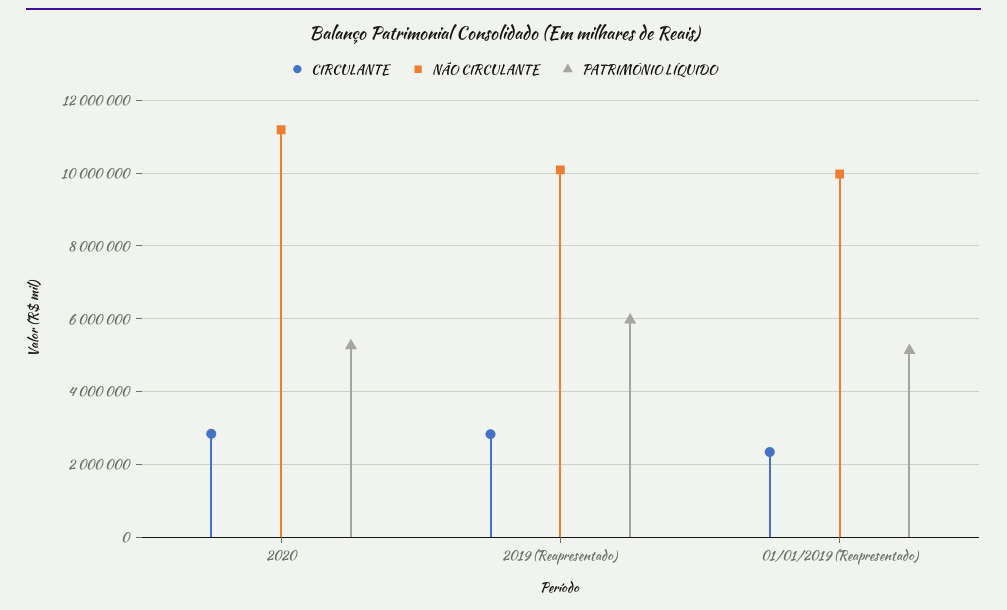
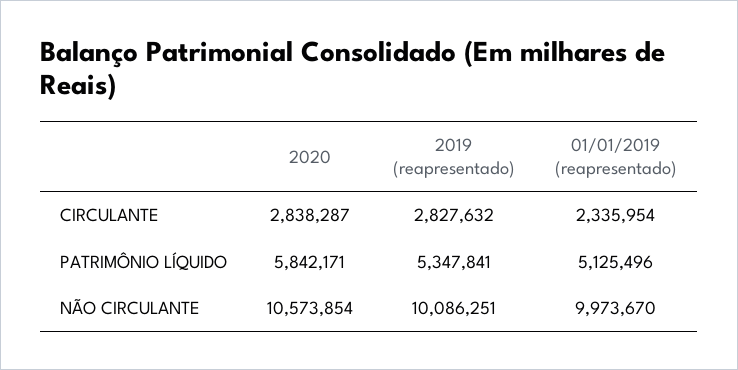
NÃO CIRCULANTE, 2020: 11200000 -> 10573854
PATRIMÔNIO LÍQUIDO, 2020: 5200000 -> 5842171
PATRIMÔNIO LÍQUIDO, 2019 (Reapresentado): 6000000 -> 5347841

